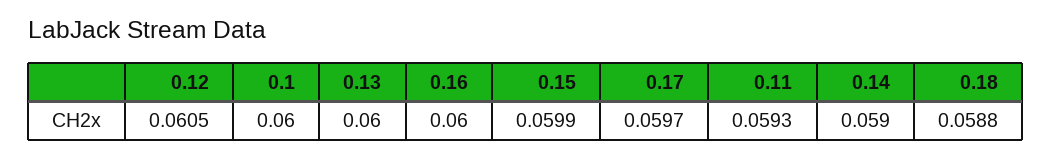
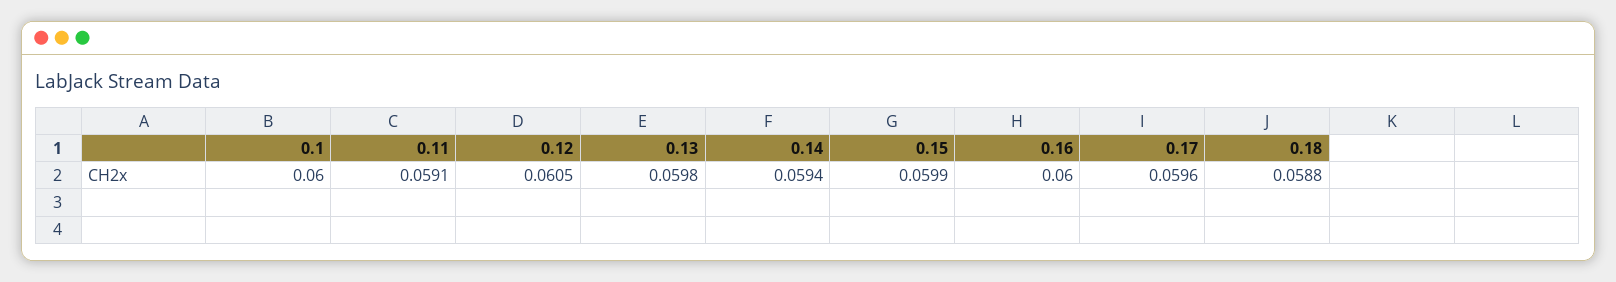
0.13: 0.06 -> 0.0598
0.17: 0.0597 -> 0.0596
0.11: 0.0593 -> 0.0591
0.14: 0.059 -> 0.0594

